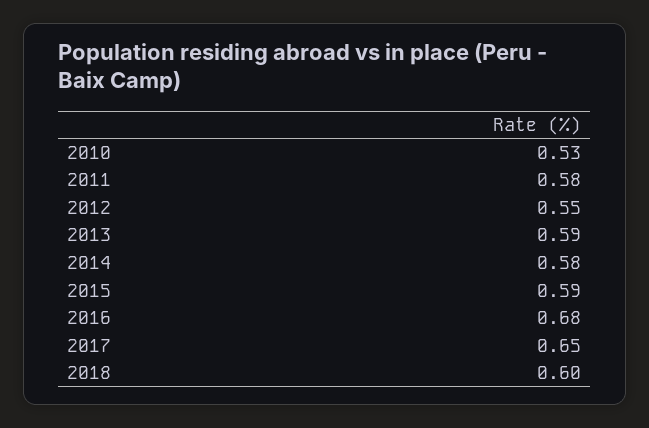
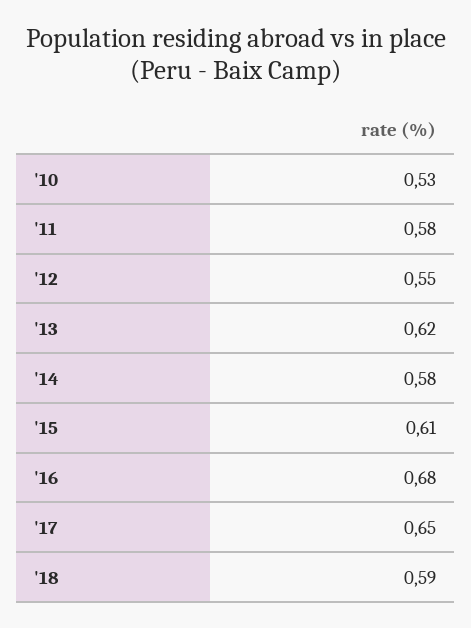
2013: 0.59 -> 0.62
2015: 0.59 -> 0.61
2018: 0.6 -> 0.59

